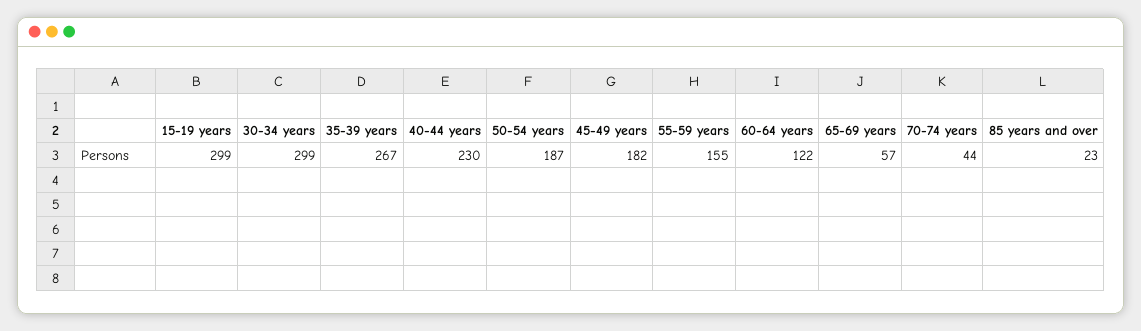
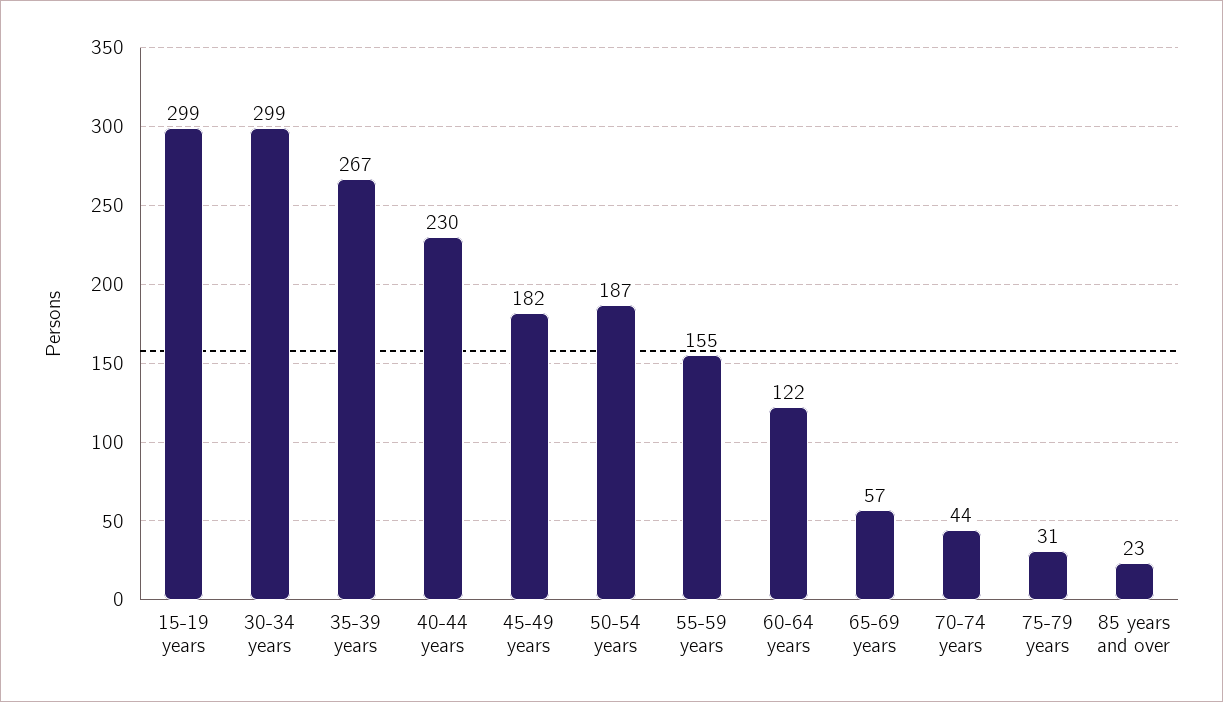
75-79 years: none -> 31

